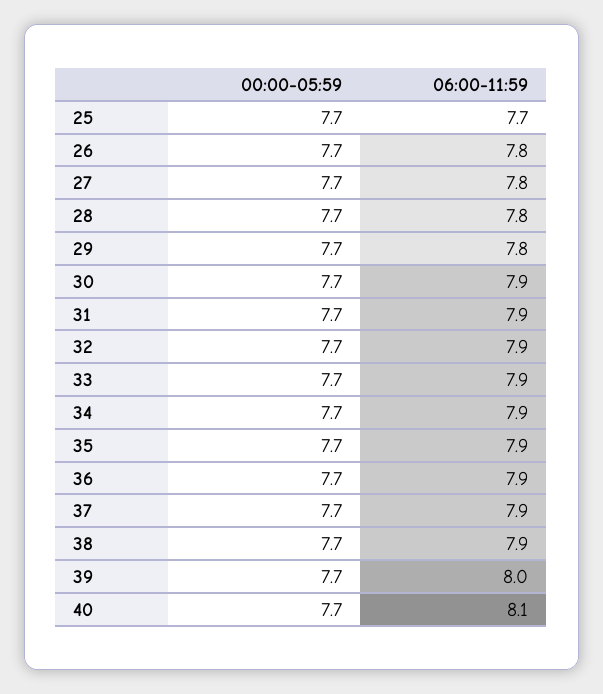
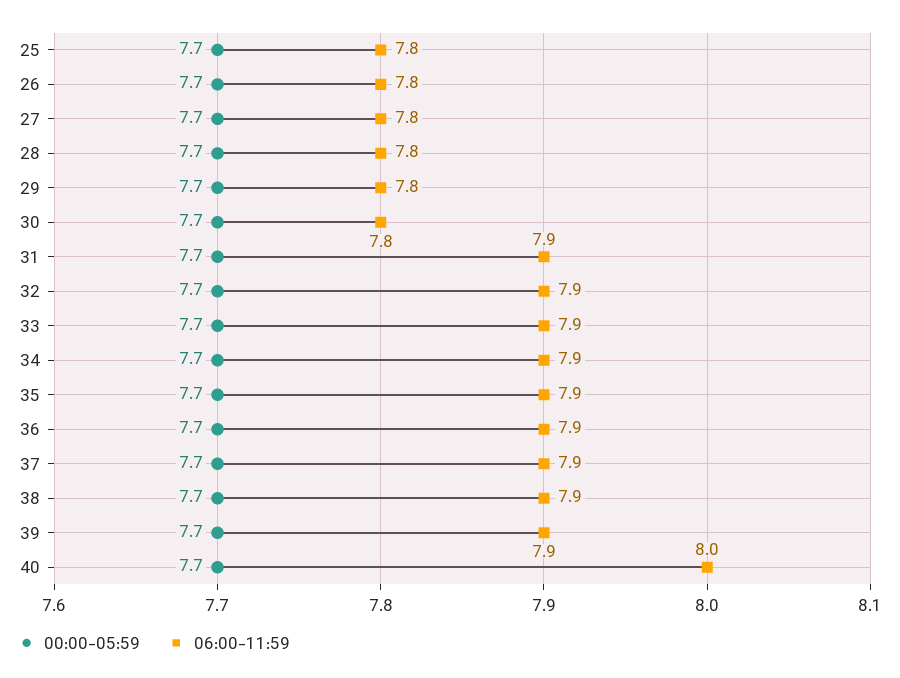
06:00-11:59, 25: 7.7 -> 7.8
06:00-11:59, 30: 7.9 -> 7.8
06:00-11:59, 39: 8 -> 7.9
06:00-11:59, 40: 8.1 -> 8

